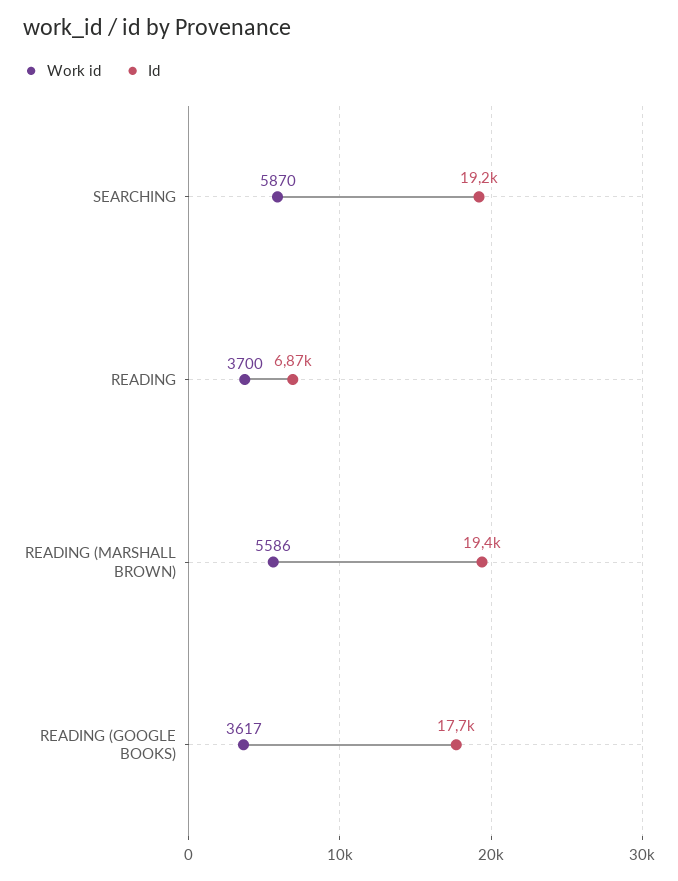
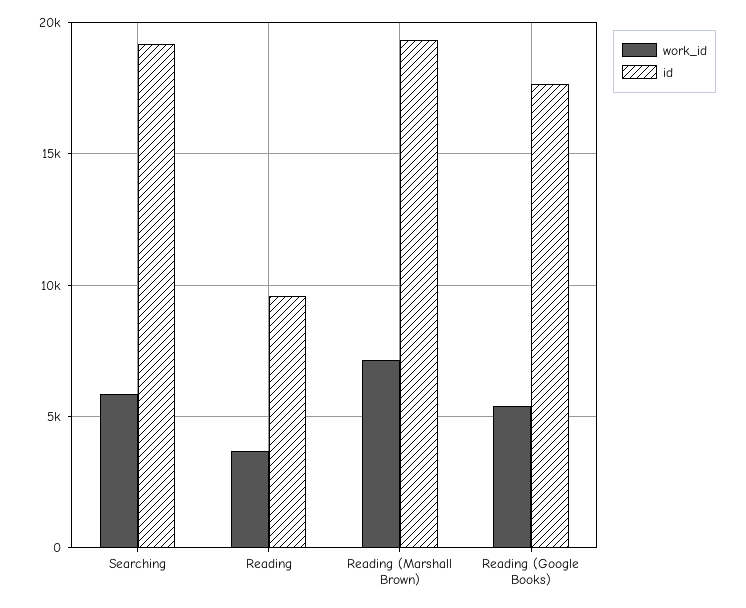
Id, READING: 6870 -> 9500
Work id, READING (MARSHALL BROWN): 5586 -> 7000
Work id, READING (GOOGLE BOOKS): 3617 -> 5500

